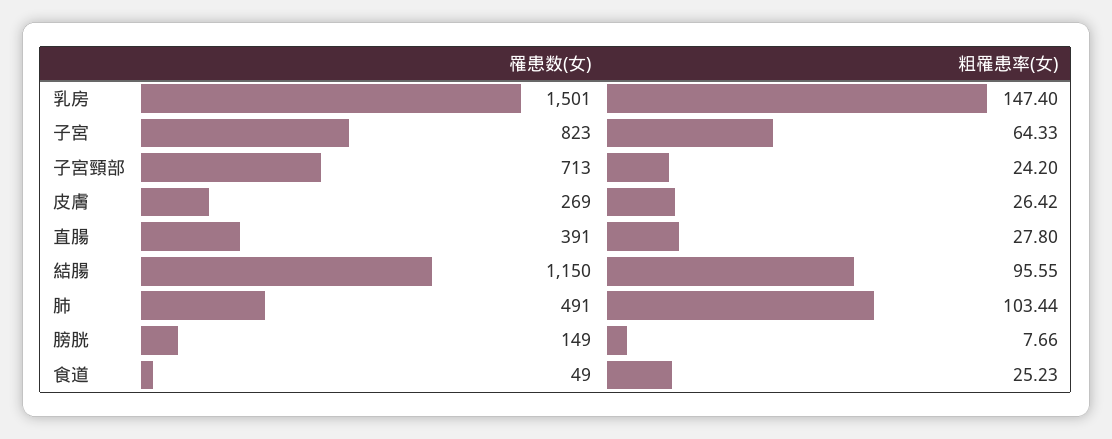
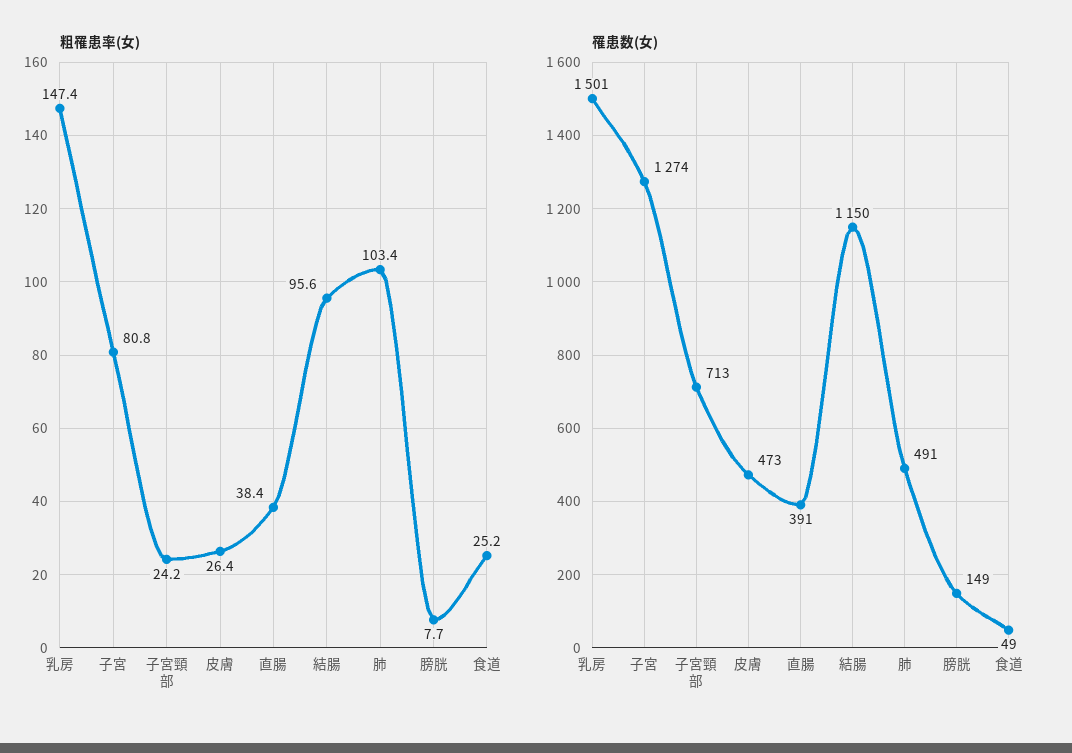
罹患数(女), 子宮: 823 -> 1274
粗罹患率(女), 子宮: 64.33 -> 80.8
罹患数(女), 皮膚: 269 -> 473
粗罹患率(女), 直腸: 27.8 -> 38.4

